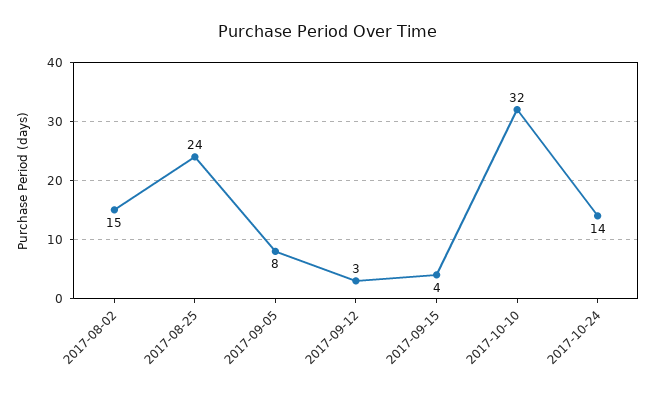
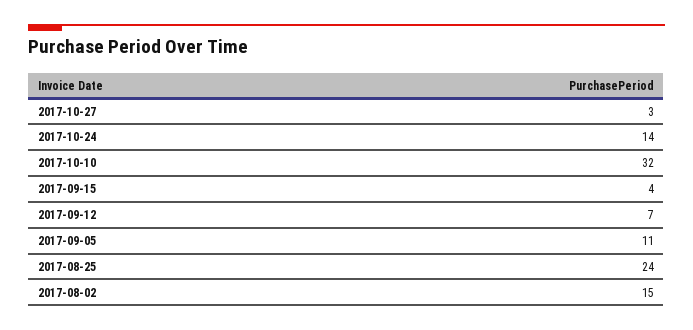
2017-09-05: 8 -> 11
2017-09-12: 3 -> 7
2017-10-27: none -> 3

